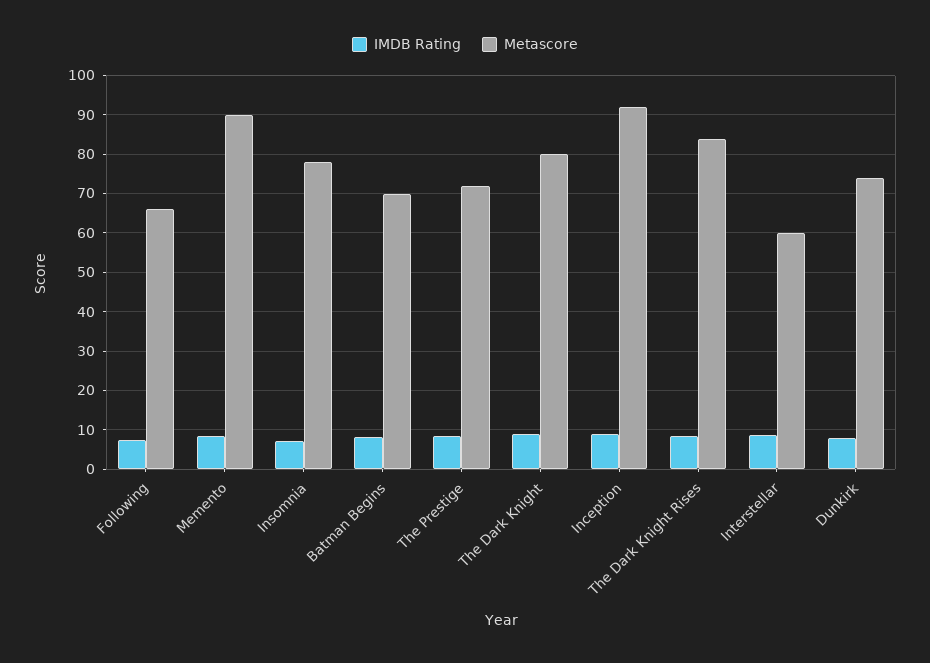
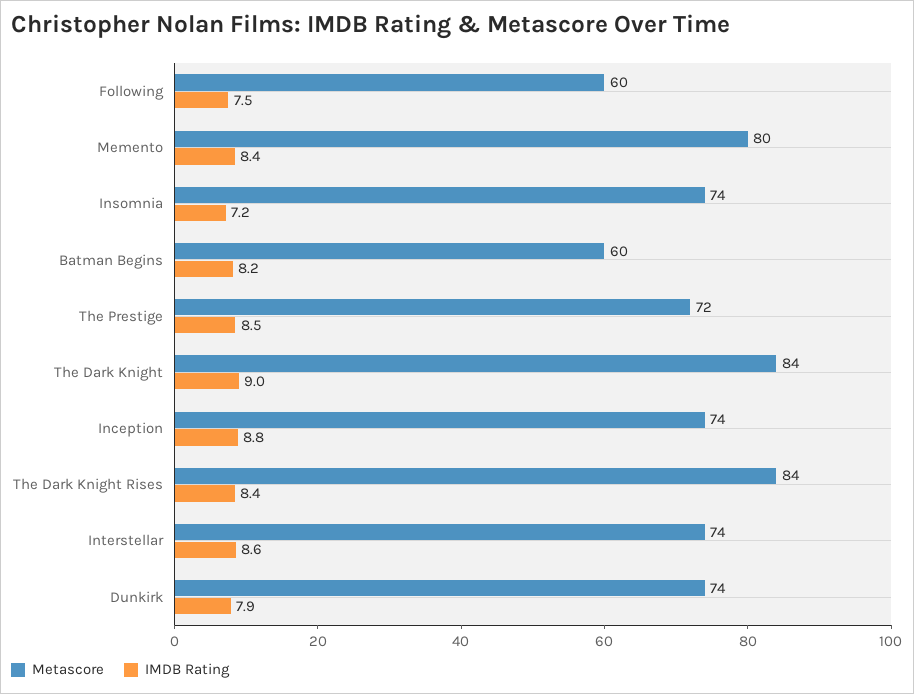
Metascore, Following: 66 -> 60
Metascore, Memento: 90 -> 80
Metascore, Insomnia: 78 -> 74
Metascore, Batman Begins: 70 -> 60
Metascore, The Dark Knight: 80 -> 84
Metascore, Inception: 92 -> 74
Metascore, Interstellar: 60 -> 74

